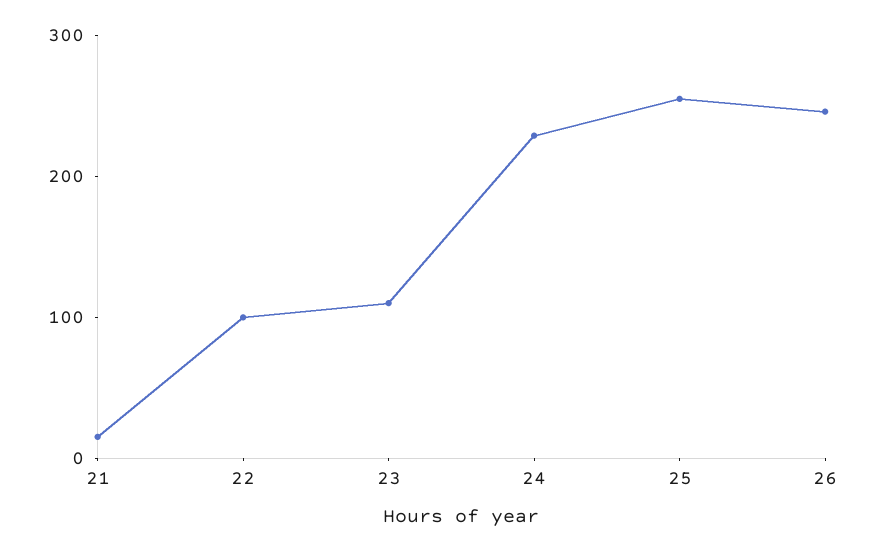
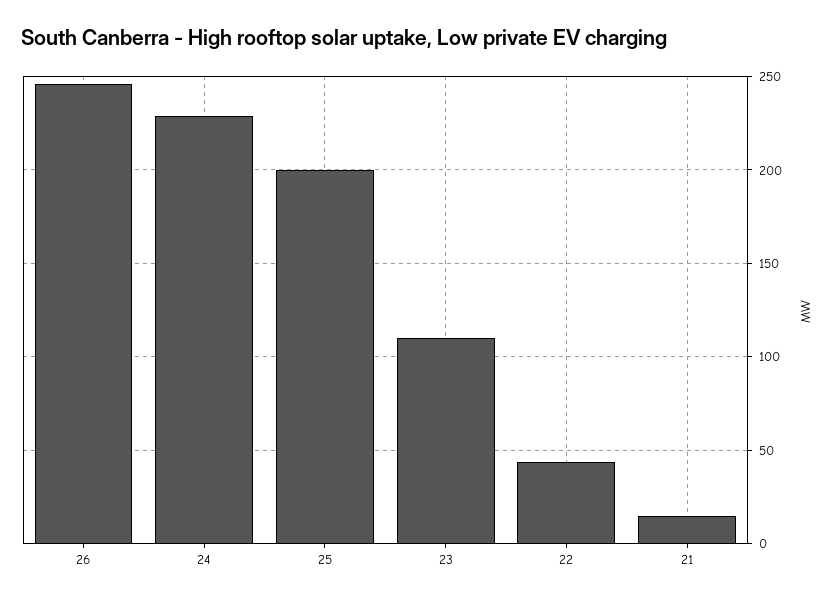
22: 100 -> 45
25: 260 -> 200

